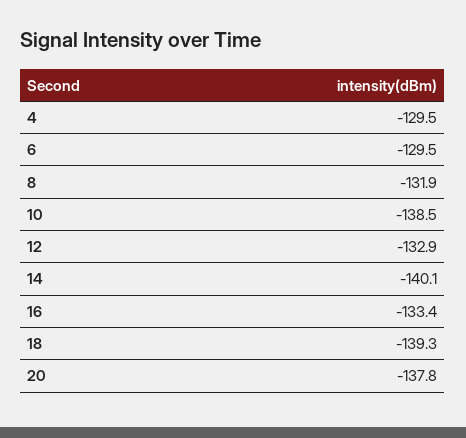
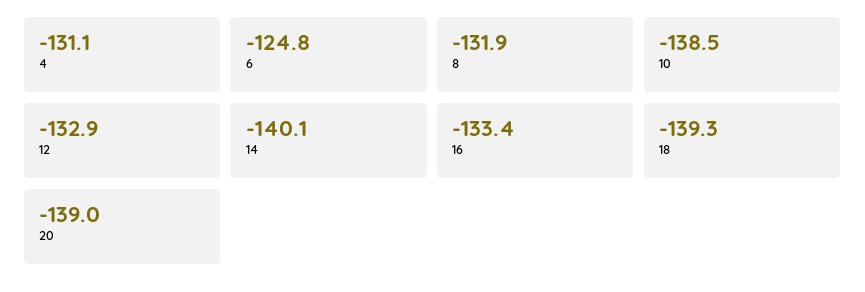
4: -129.5 -> -131.1
6: -129.5 -> -124.8
20: -137.8 -> -139

